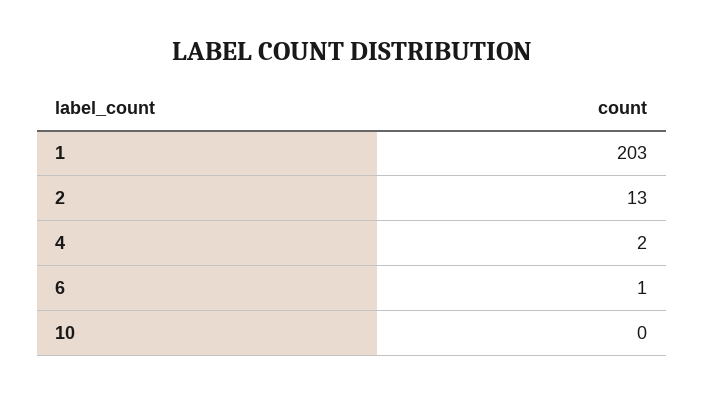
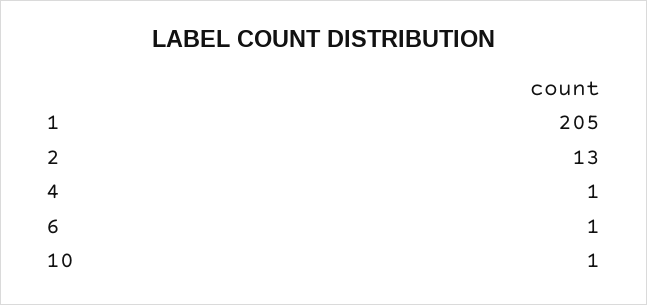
1: 203 -> 205
4: 2 -> 1
10: 0 -> 1

